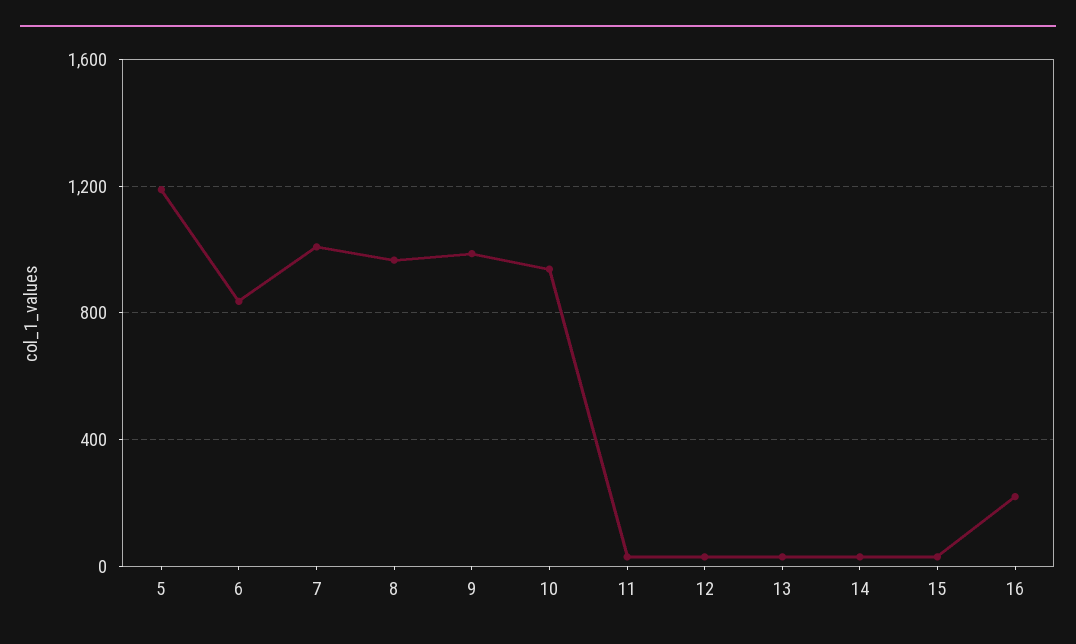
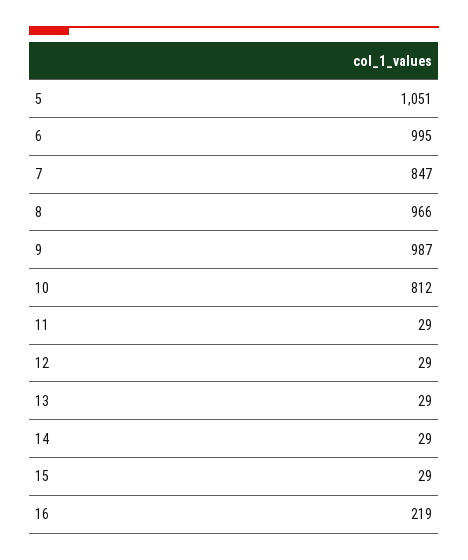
5: 1200 -> 1051
6: 850 -> 995
7: 1000 -> 847
10: 950 -> 812

